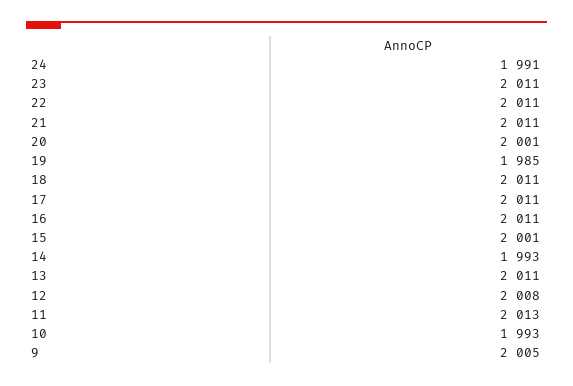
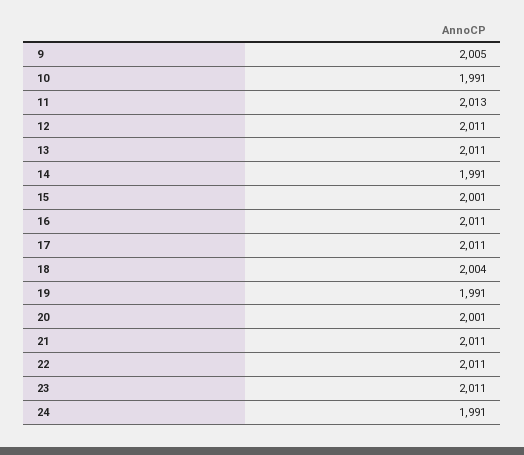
19: 1985 -> 1991
18: 2011 -> 2004
14: 1993 -> 1991
12: 2008 -> 2011
10: 1993 -> 1991

